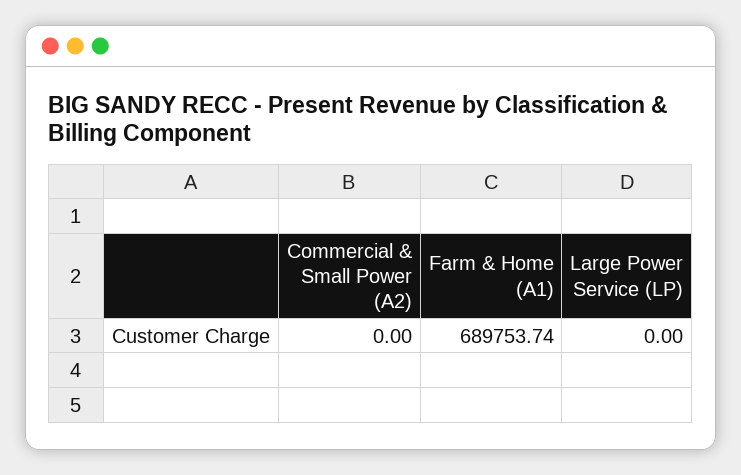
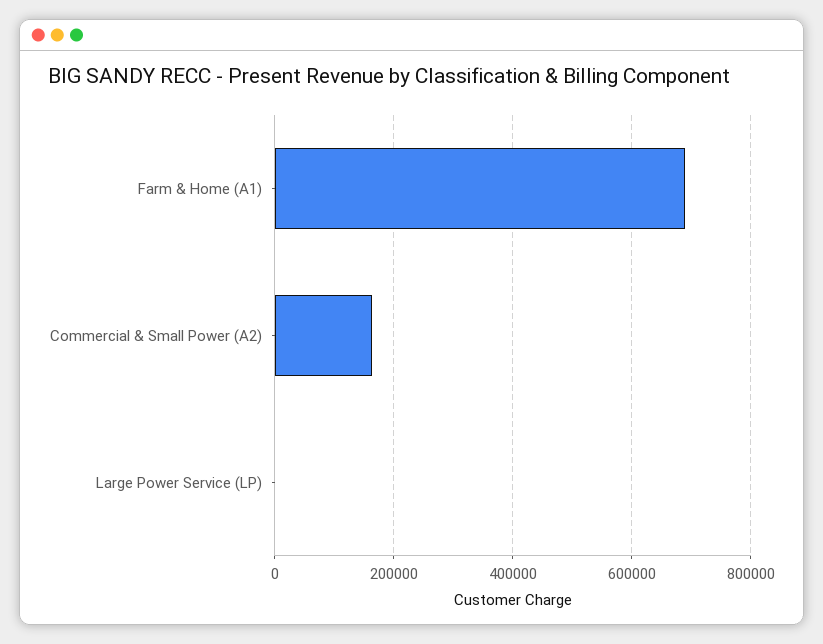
Commercial & Small Power (A2): 0 -> 160000

